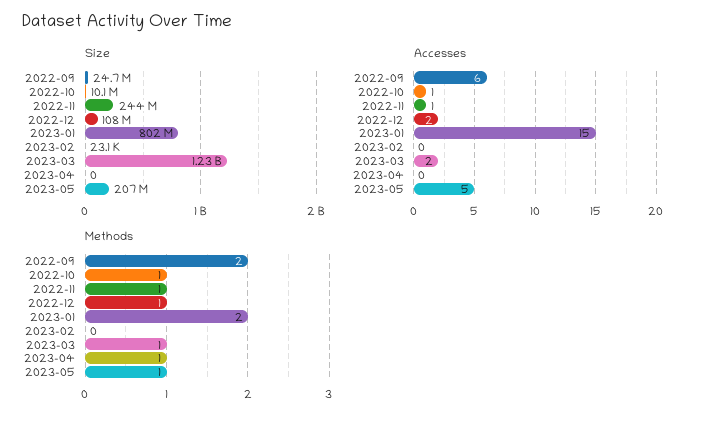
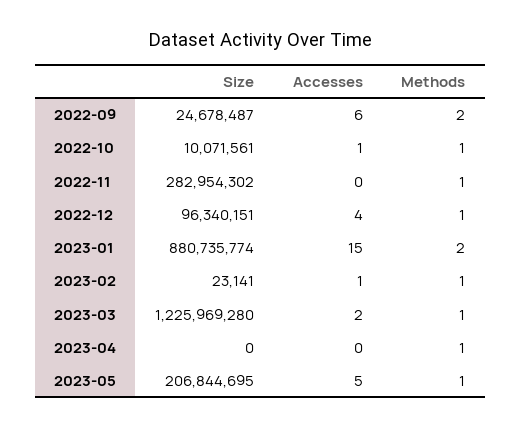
Size, 2022-11: 244000000 -> 282954302
Size, 2022-12: 108000000 -> 96340151
Size, 2023-01: 802000000 -> 880735774
Accesses, 2022-11: 1 -> 0
Accesses, 2022-12: 2 -> 4
Accesses, 2023-02: 0 -> 1
Methods, 2023-02: 0 -> 1

